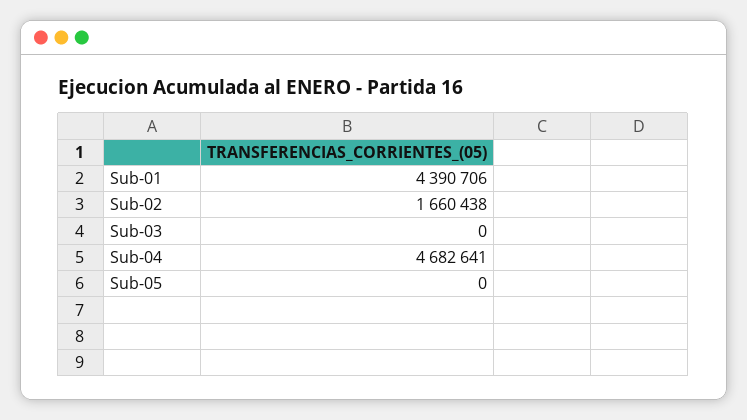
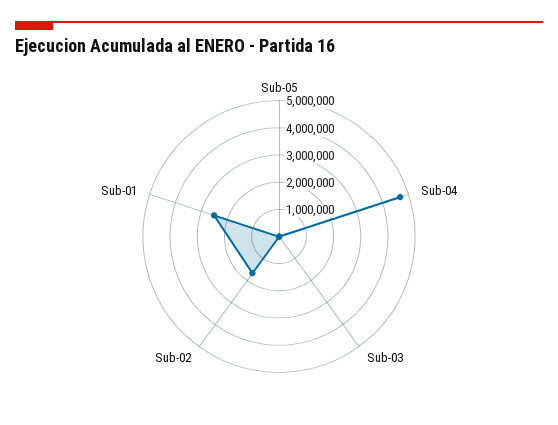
Sub-01: 4390706 -> 2500000

